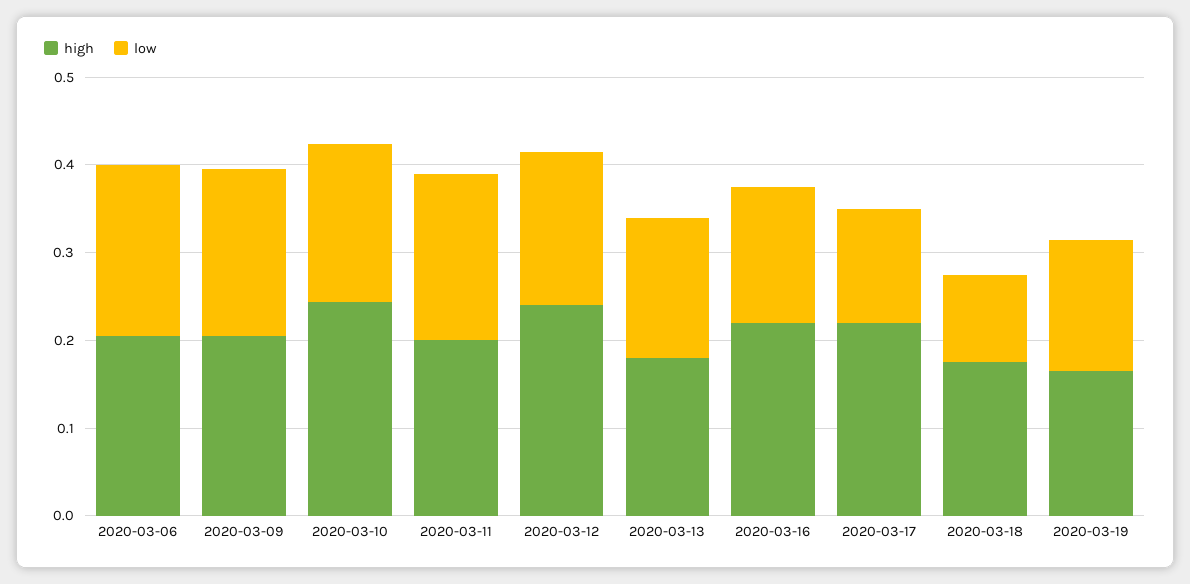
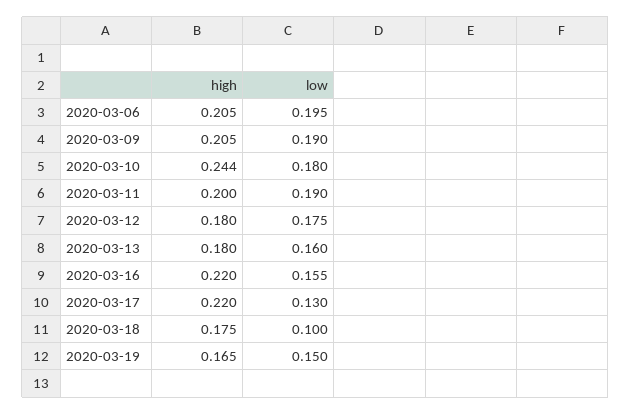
high, 2020-03-12: 0.24 -> 0.18

